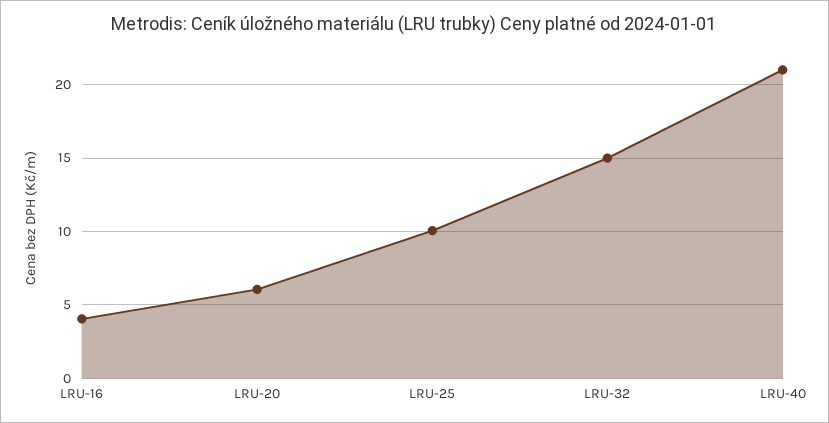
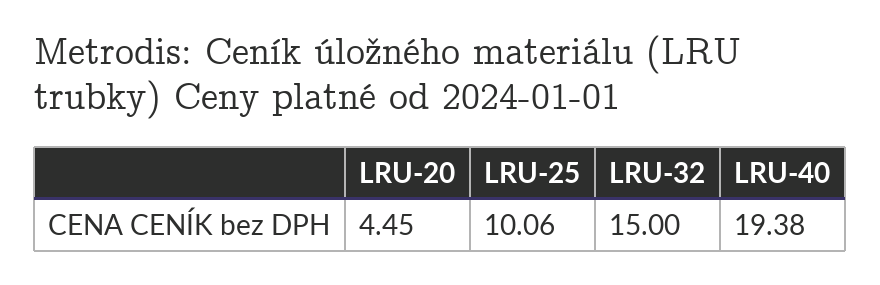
LRU-16: 4 -> none
LRU-20: 6 -> 4.45
LRU-40: 21 -> 19.38

